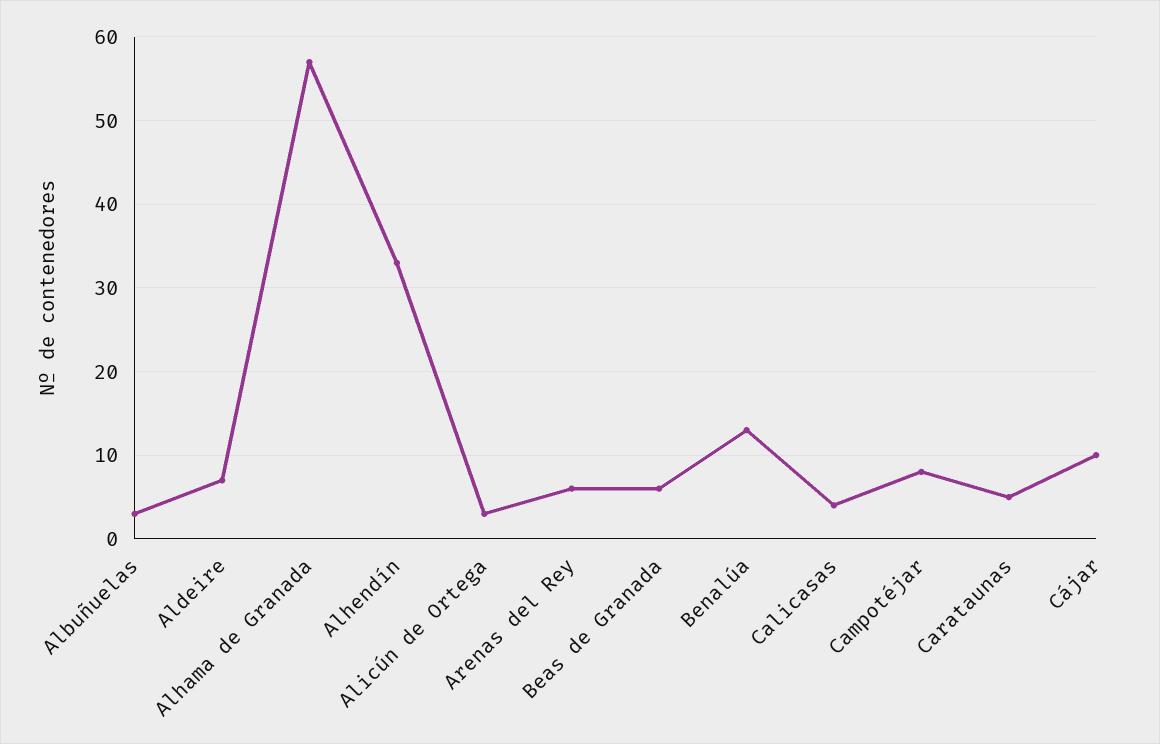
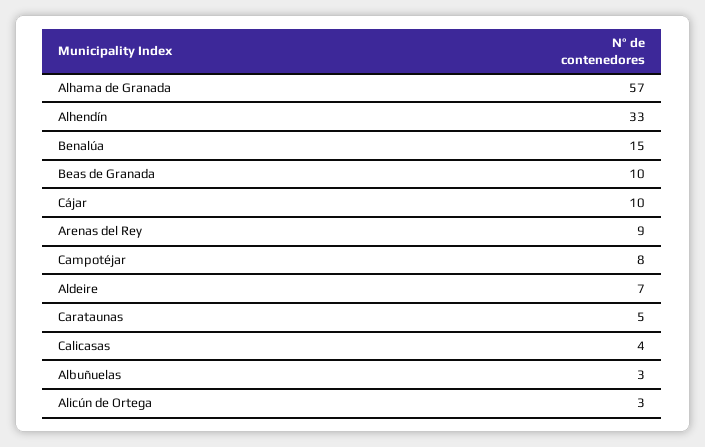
Arenas del Rey: 6 -> 9
Beas de Granada: 6 -> 10
Benalúa: 13 -> 15

